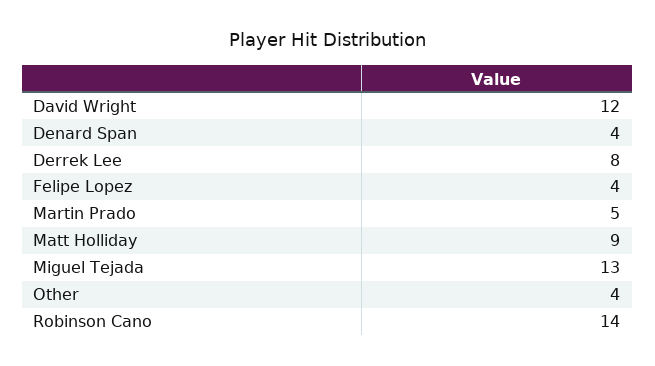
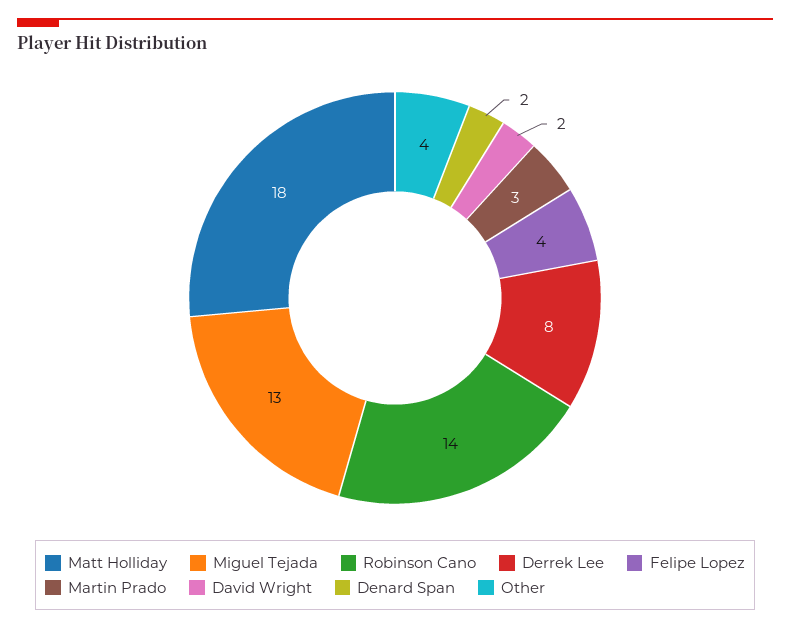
David Wright: 12 -> 2
Denard Span: 4 -> 2
Martin Prado: 5 -> 3
Matt Holliday: 9 -> 18

